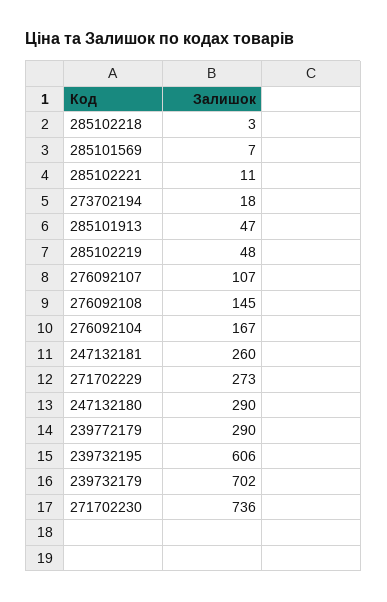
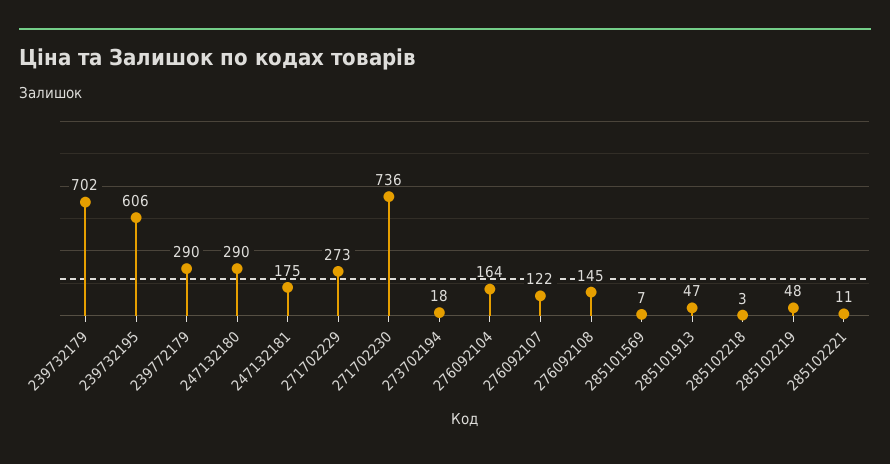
276092107: 107 -> 122
276092104: 167 -> 164
247132181: 260 -> 175

